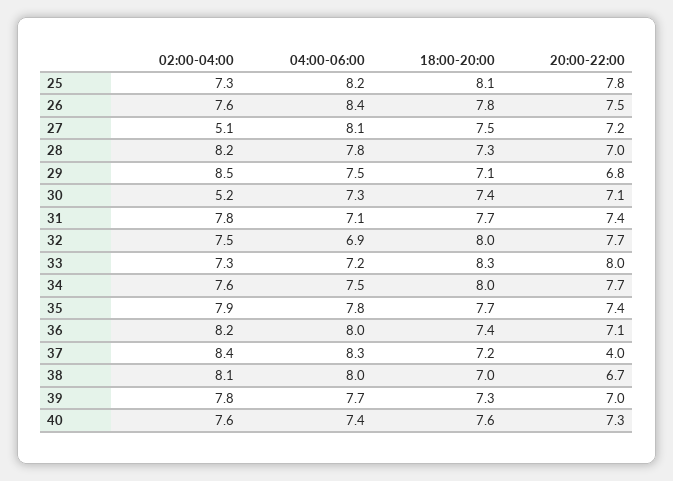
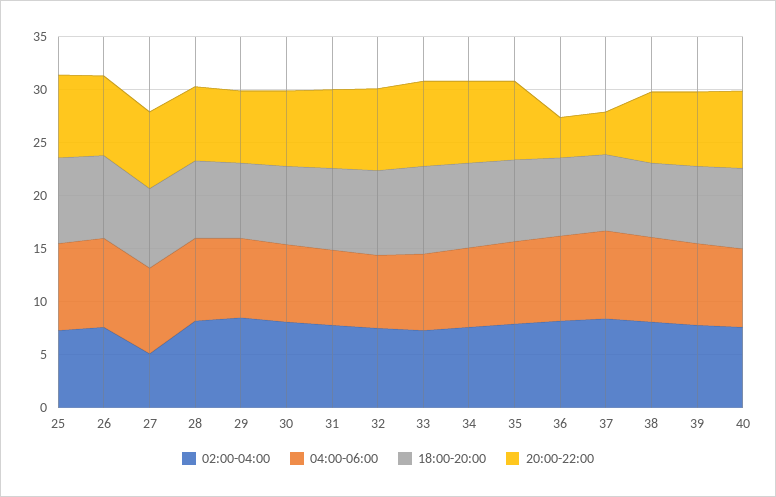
02:00-04:00, 30: 5.2 -> 8
20:00-22:00, 36: 7.1 -> 4

